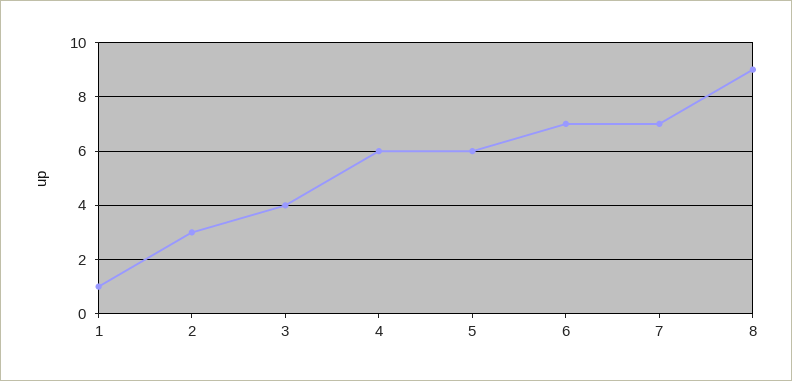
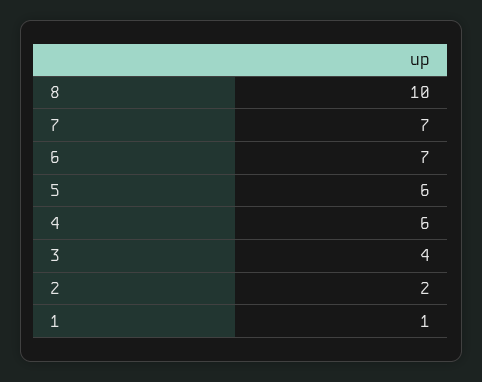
2: 3 -> 2
8: 9 -> 10

